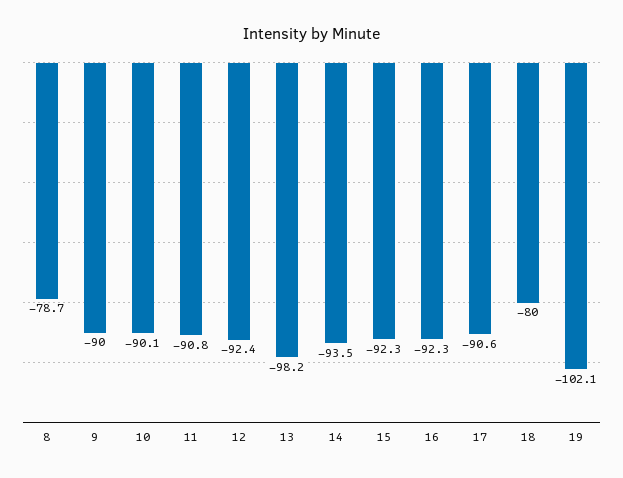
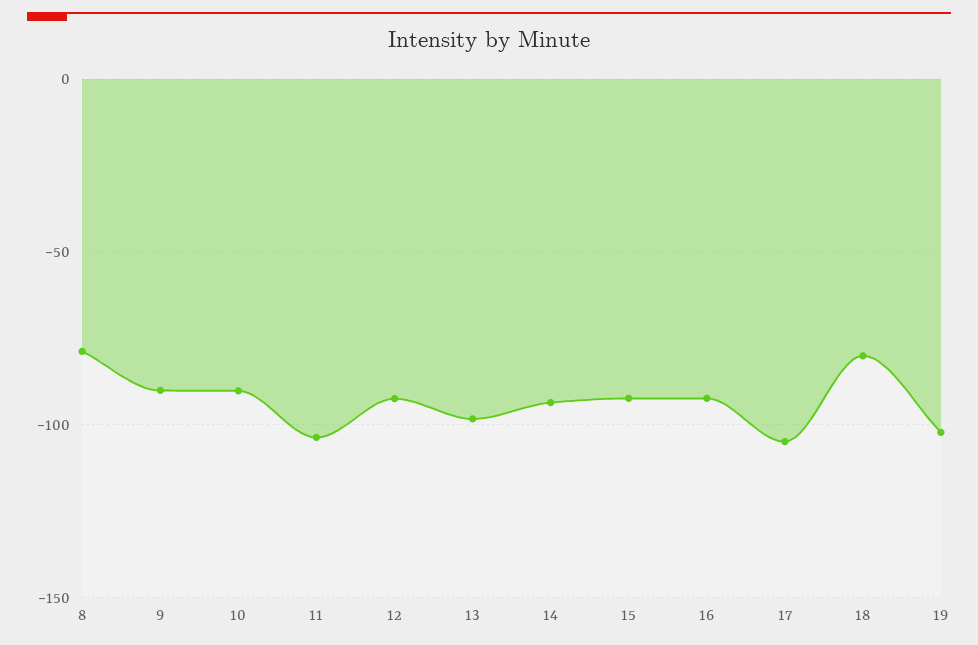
11: -90.8 -> -105
17: -90.6 -> -105

